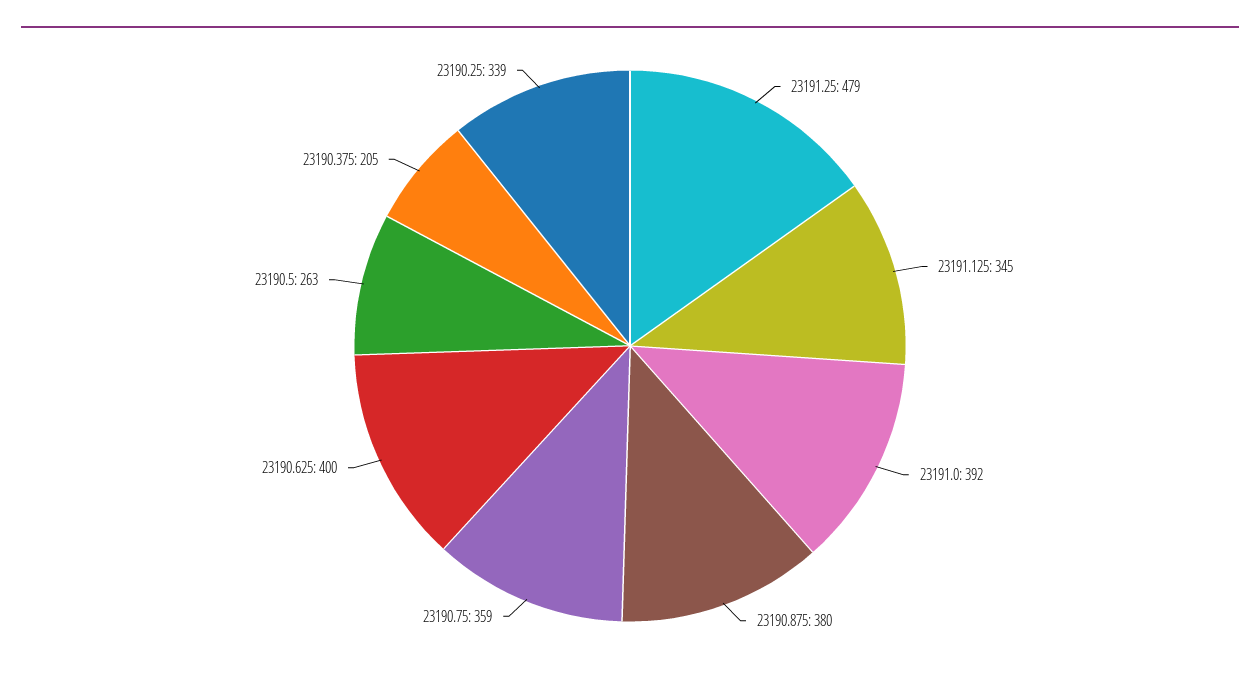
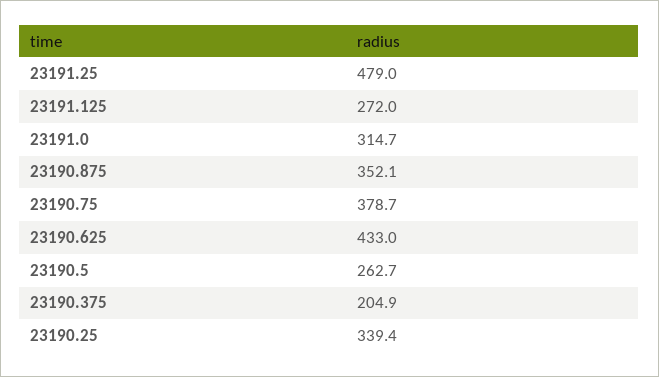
23191.125: 345 -> 272
23191.0: 392 -> 314.7
23190.875: 380 -> 352.1
23190.75: 359 -> 378.7
23190.625: 400 -> 433

